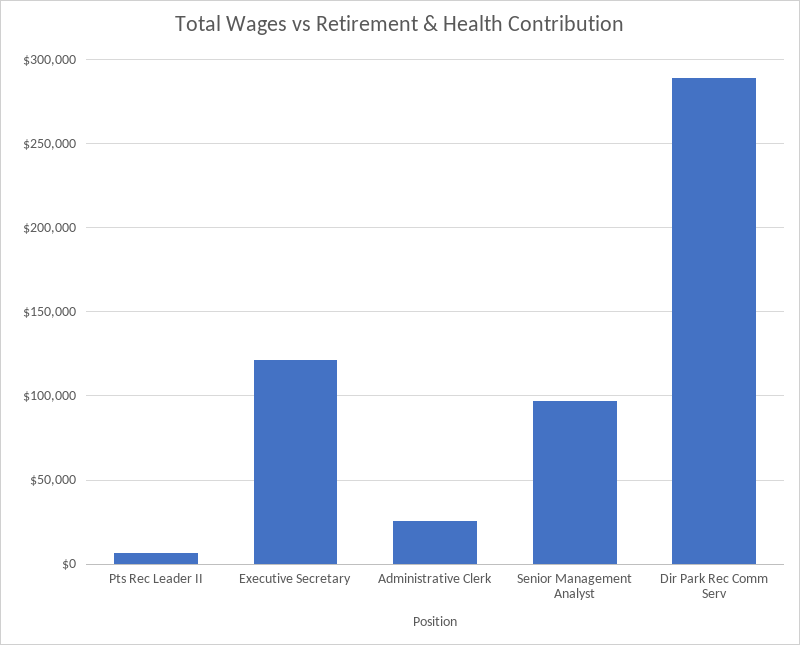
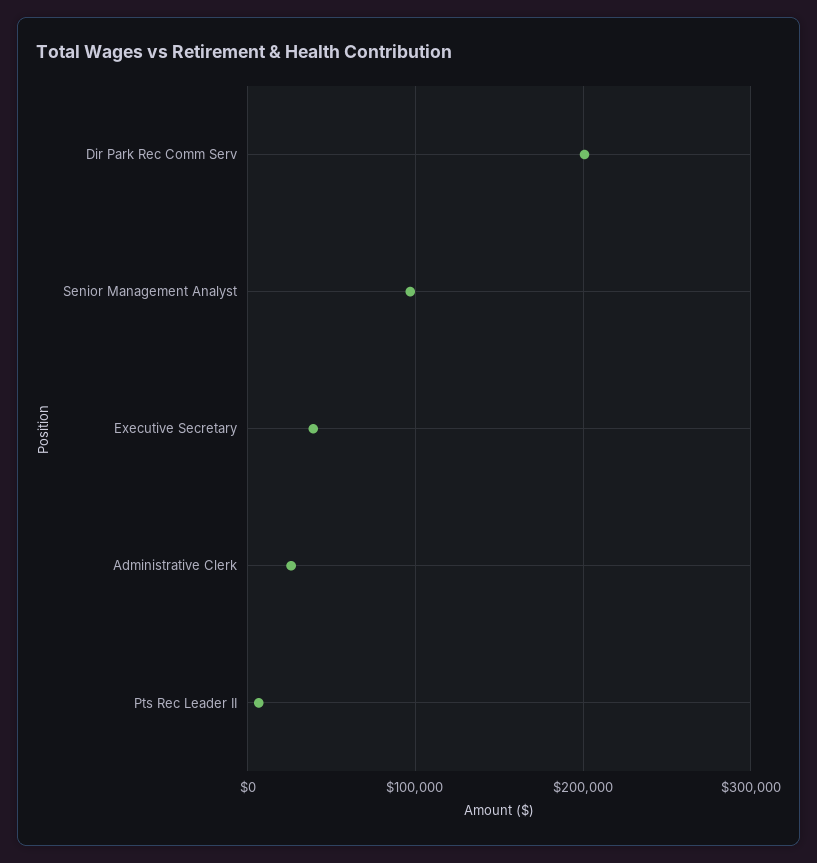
Executive Secretary: 120000 -> 40000
Dir Park Rec Comm Serv: 290000 -> 200000

